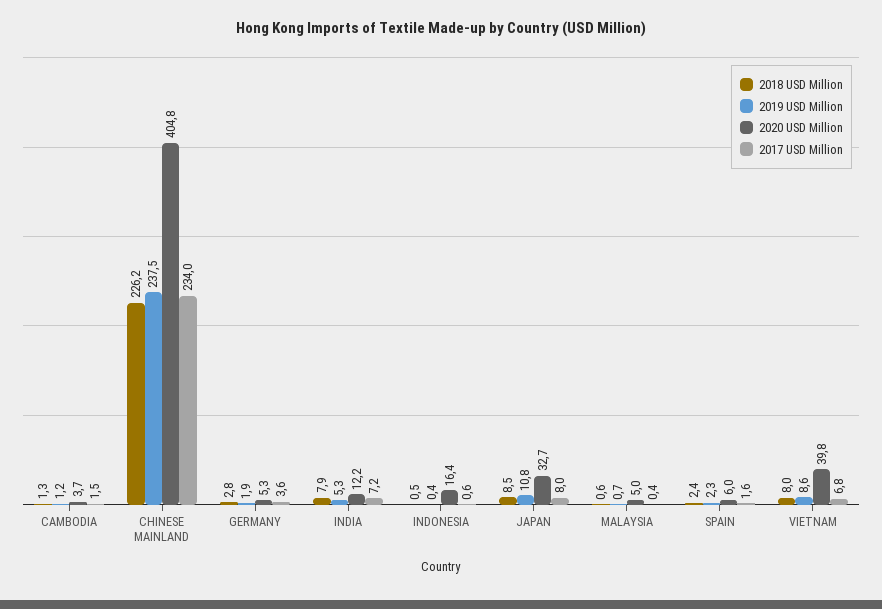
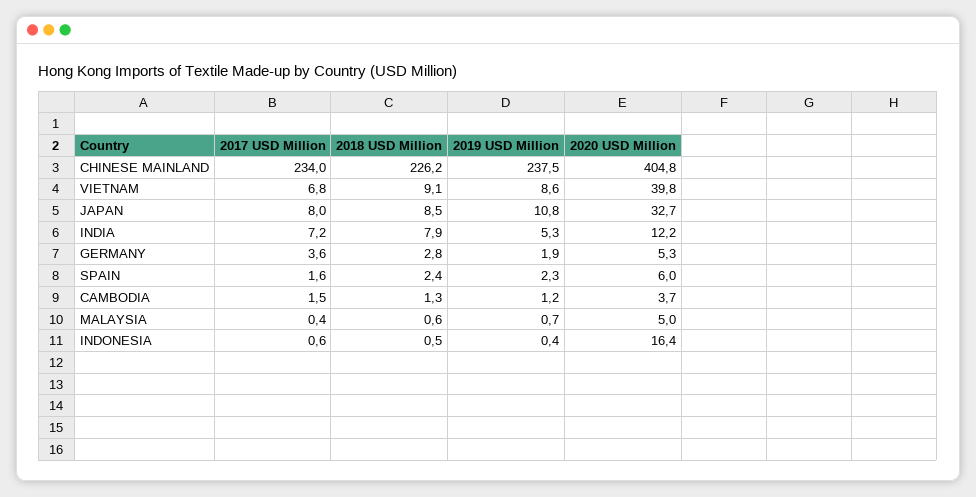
2018 USD Million, VIETNAM: 8 -> 9.1

